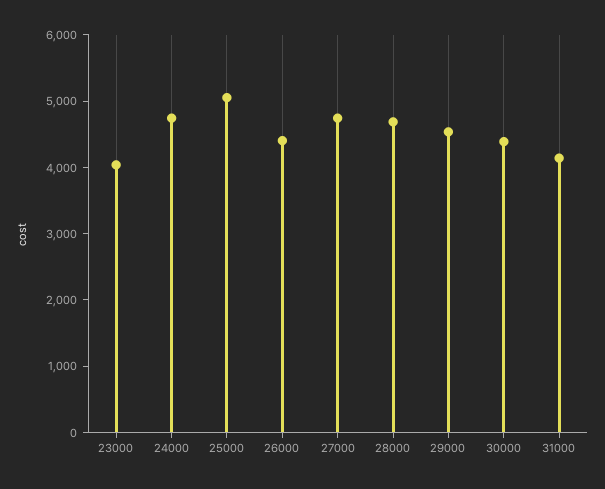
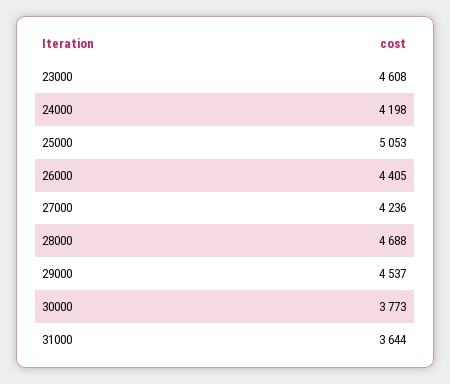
23000: 4000 -> 4608
24000: 4800 -> 4198
27000: 4800 -> 4236
30000: 4400 -> 3773
31000: 4200 -> 3644

